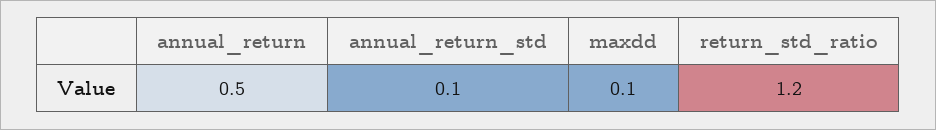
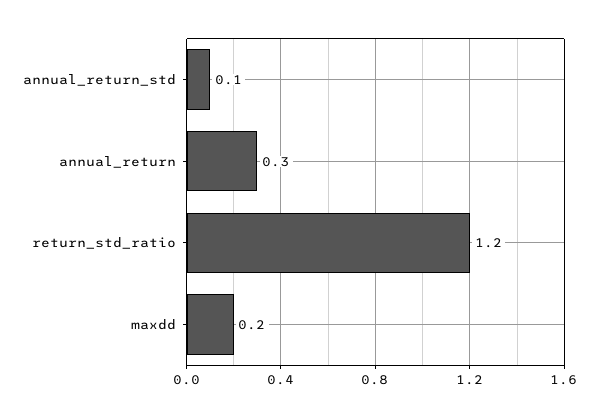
annual_return: 0.5 -> 0.3
maxdd: 0.1 -> 0.2

